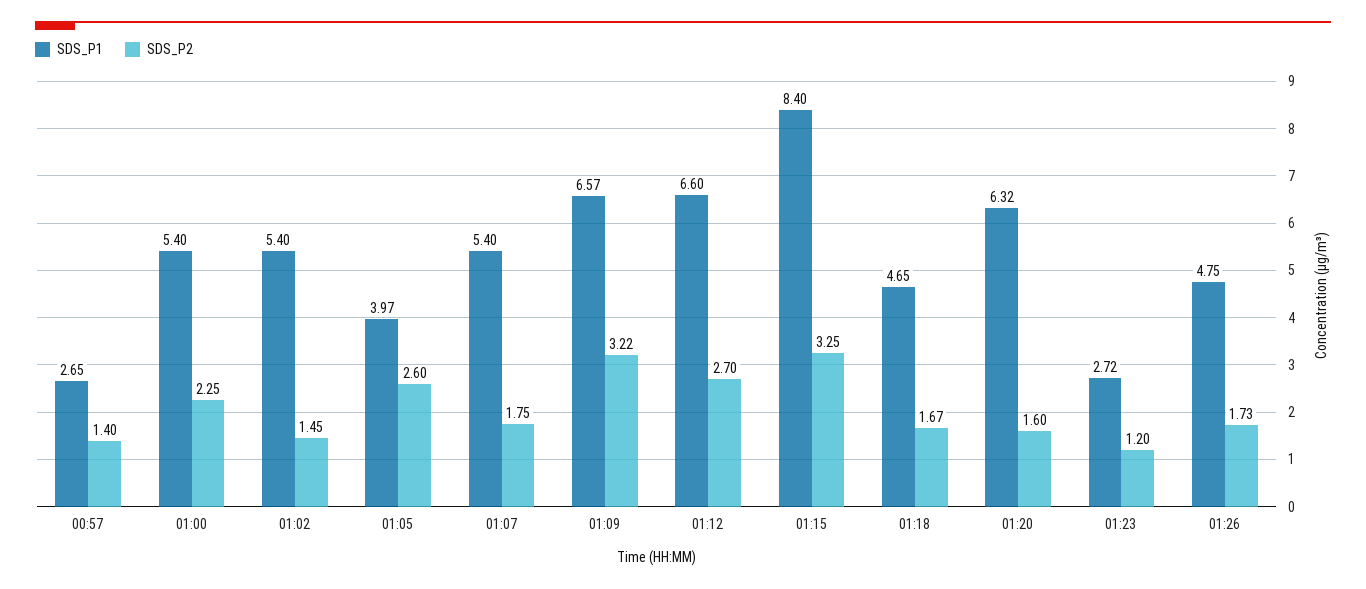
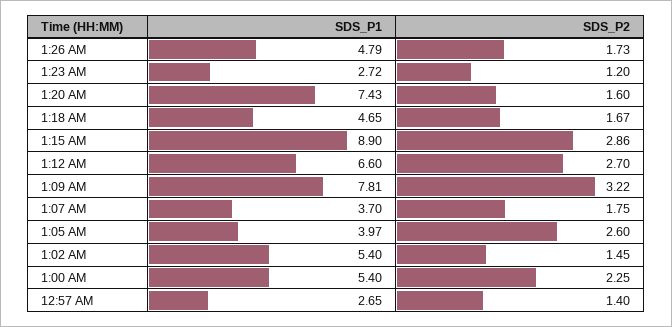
SDS_P1, 01:07: 5.4 -> 3.7
SDS_P1, 01:09: 6.57 -> 7.81
SDS_P1, 01:15: 8.4 -> 8.9
SDS_P2, 01:15: 3.25 -> 2.86
SDS_P1, 01:20: 6.32 -> 7.43
SDS_P1, 01:26: 4.75 -> 4.79

